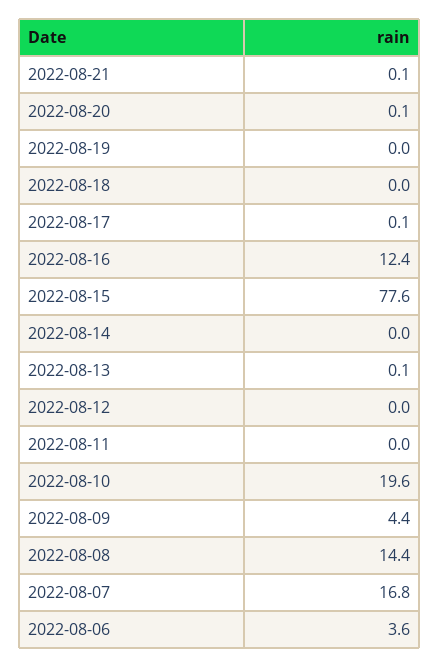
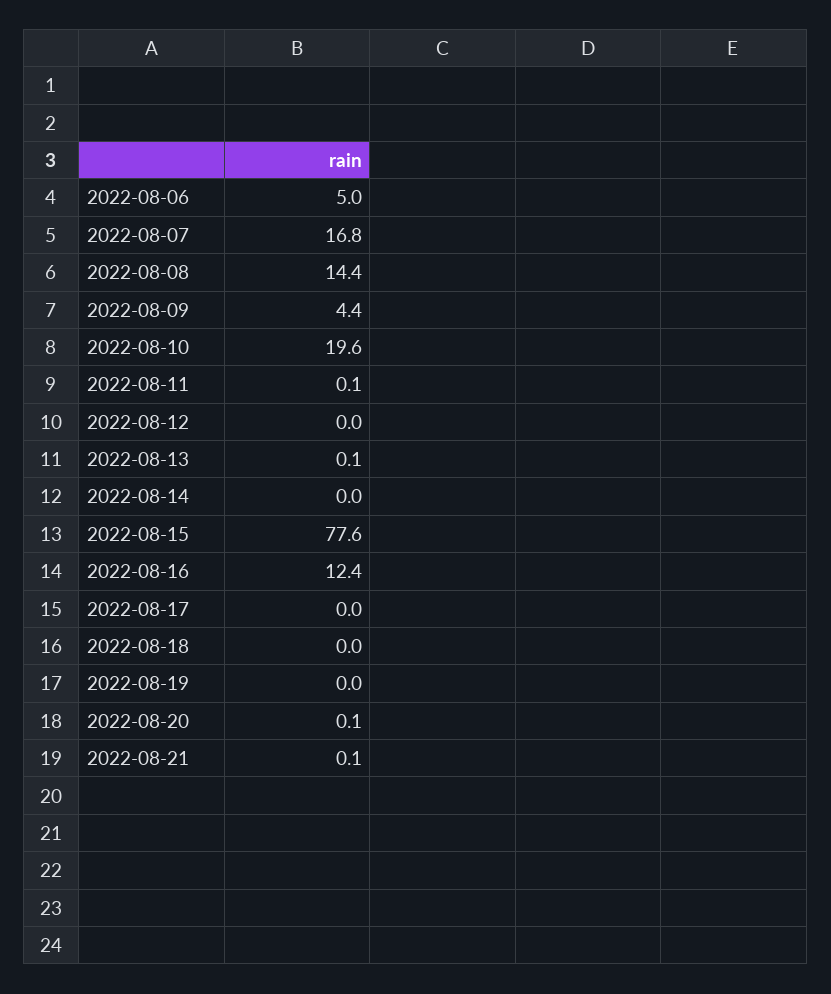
2022-08-17: 0.1 -> 0
2022-08-11: 0 -> 0.1
2022-08-06: 3.6 -> 5

